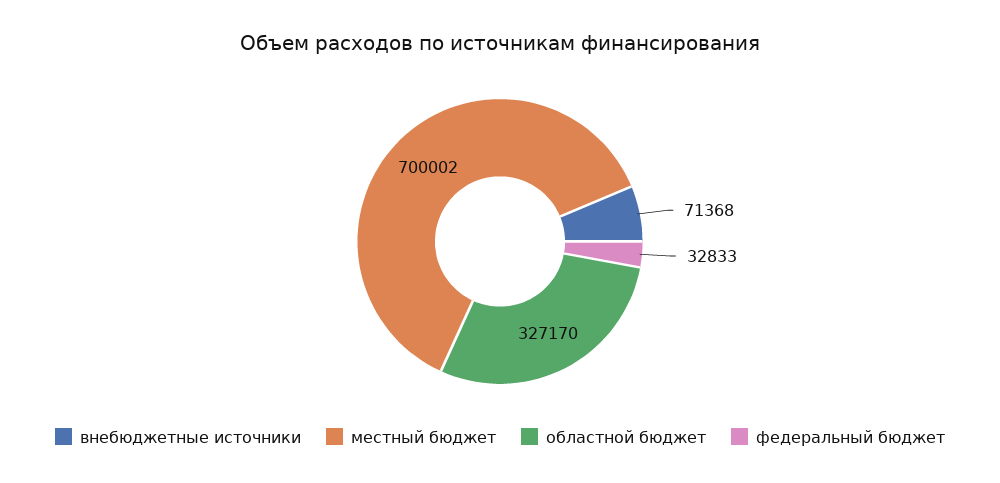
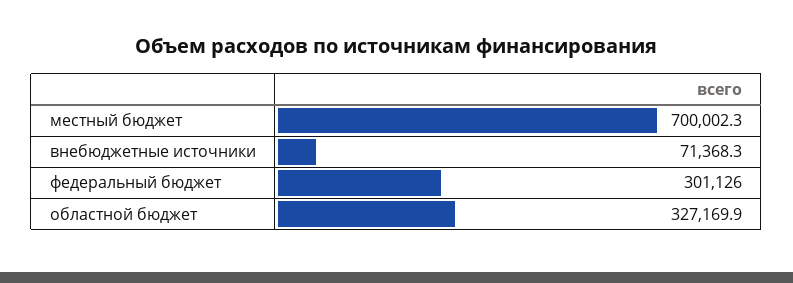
федеральный бюджет: 32833 -> 301126

